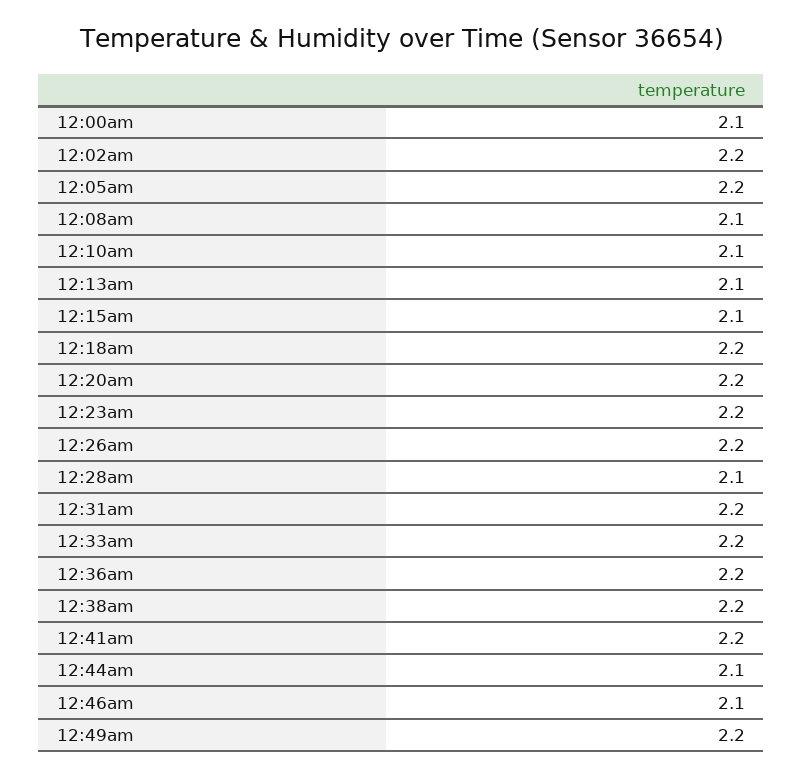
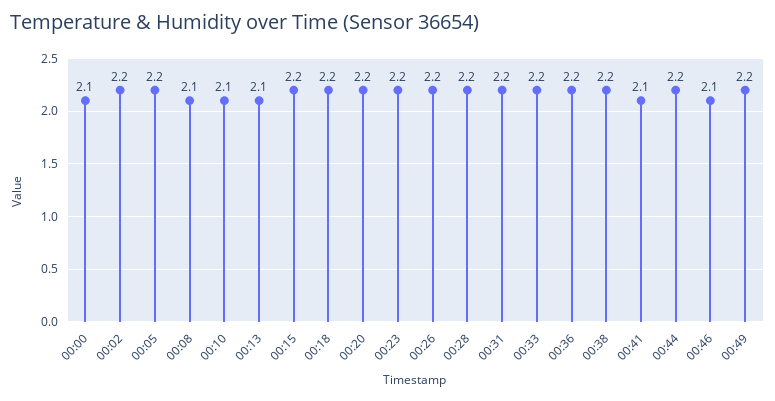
12:15am: 2.1 -> 2.2
12:28am: 2.1 -> 2.2
12:41am: 2.2 -> 2.1
12:44am: 2.1 -> 2.2

